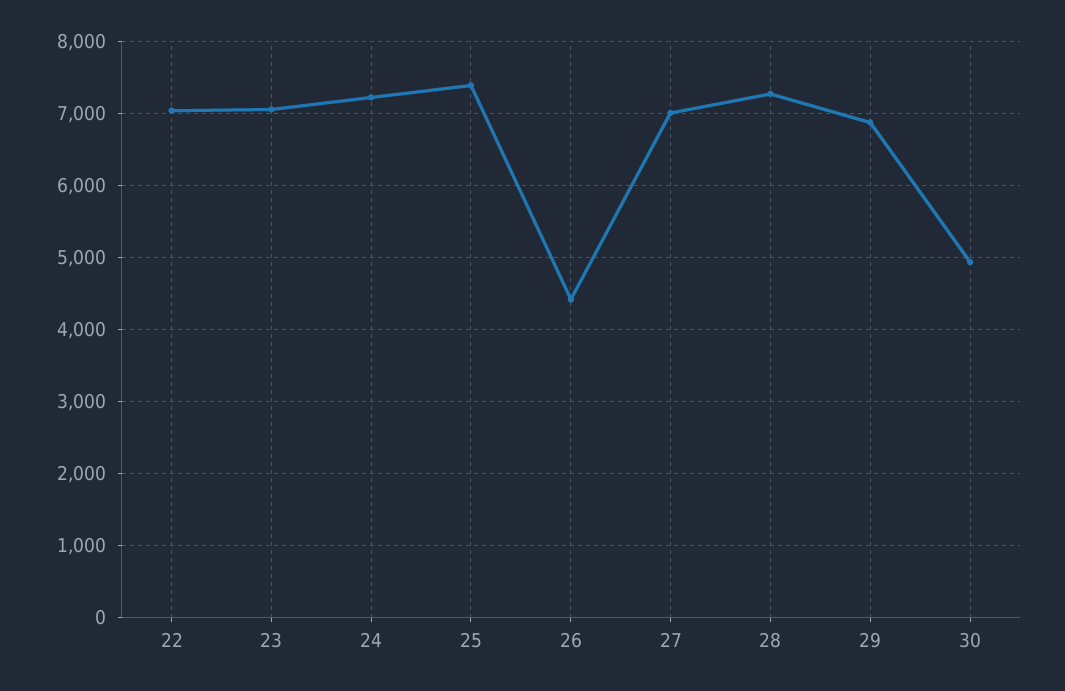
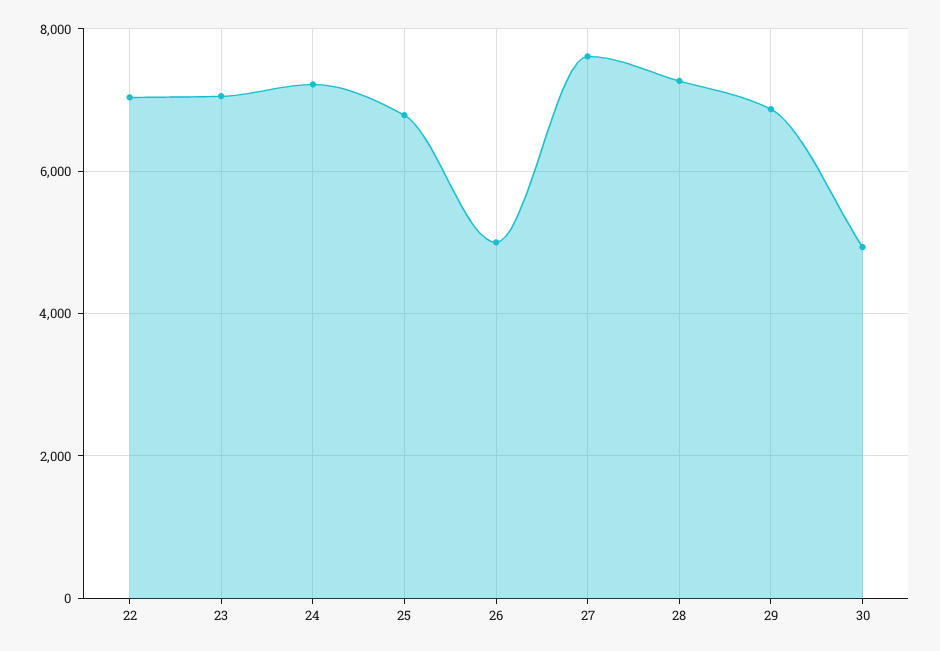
25: 7400 -> 6800
26: 4400 -> 5000
27: 7000 -> 7600

